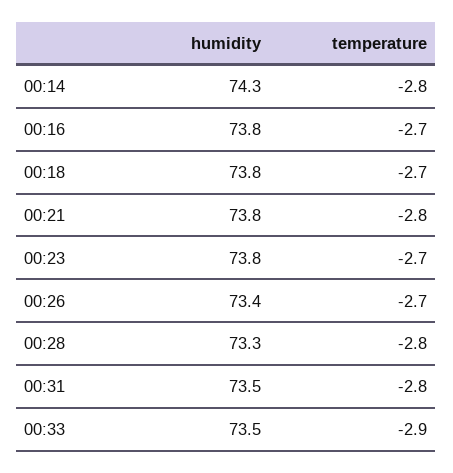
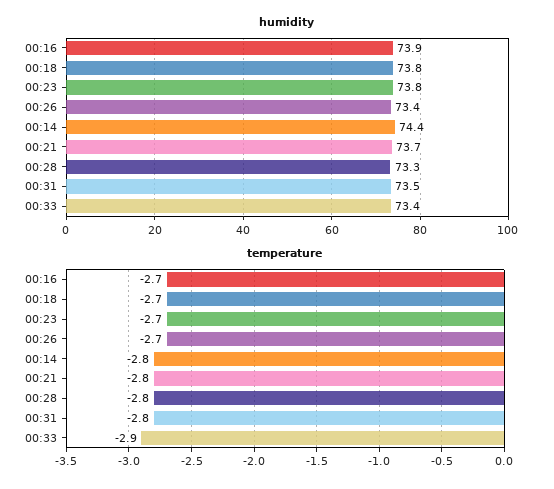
humidity, 00:14: 74.3 -> 74.4
humidity, 00:16: 73.8 -> 73.9
humidity, 00:21: 73.8 -> 73.7
humidity, 00:33: 73.5 -> 73.4

